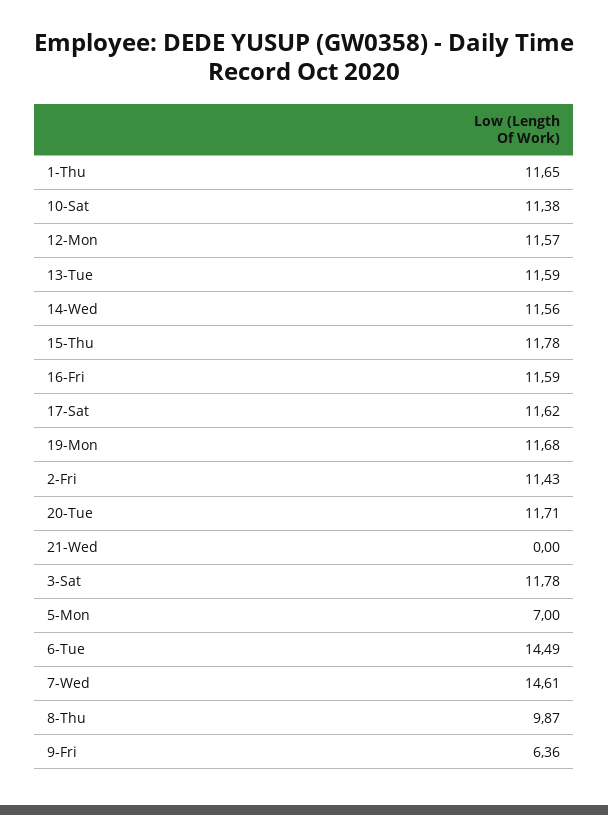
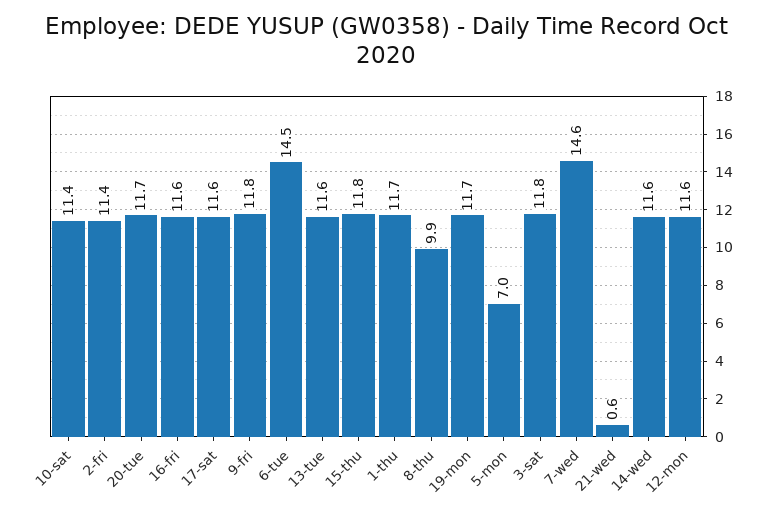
21-Wed: 0 -> 0.6
9-Fri: 6.36 -> 11.8

